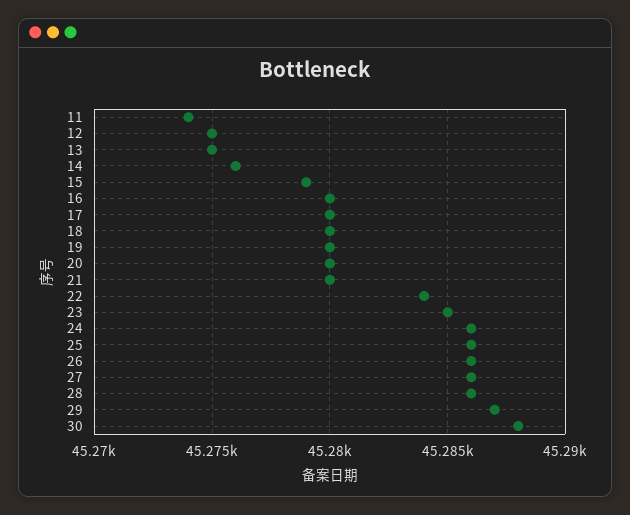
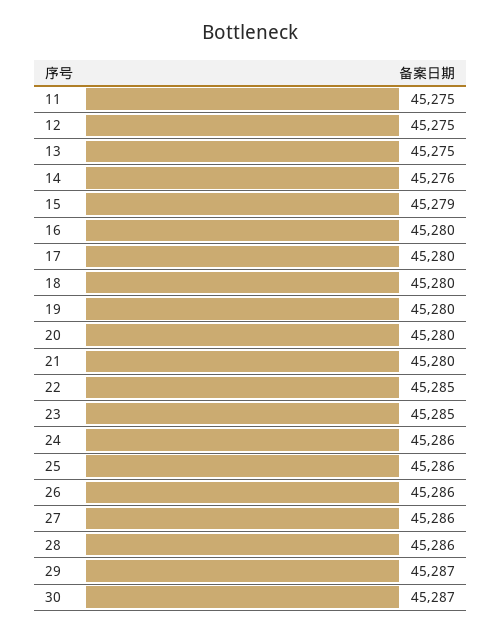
11: 45274 -> 45275
22: 45284 -> 45285
30: 45288 -> 45287

